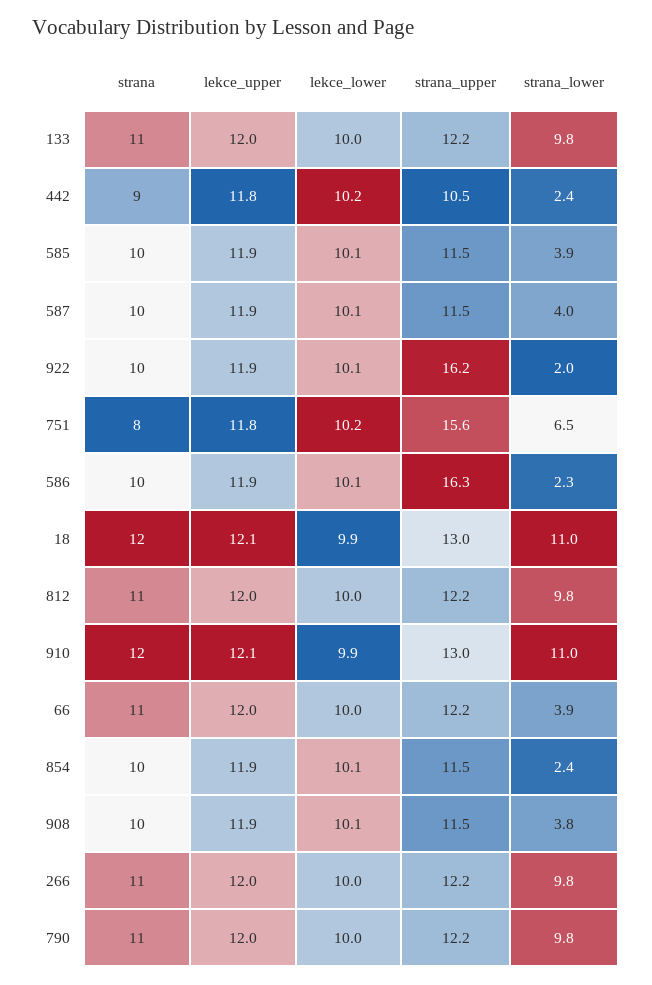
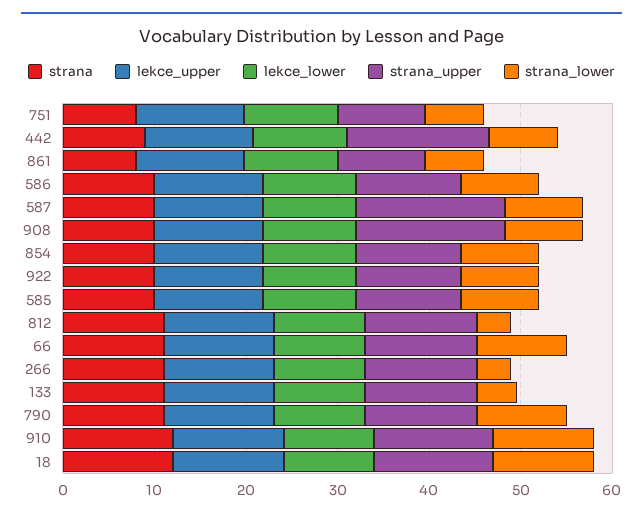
strana_lower, 133: 9.8 -> 4
strana_upper, 442: 10.5 -> 16
strana_lower, 442: 2.4 -> 8
strana_lower, 585: 3.9 -> 8
strana_upper, 587: 11.5 -> 16
strana_lower, 587: 4 -> 8
strana_upper, 922: 16.2 -> 12
strana_lower, 922: 2 -> 8
strana_upper, 751: 15.6 -> 10
strana_upper, 586: 16.3 -> 12
strana_lower, 586: 2.3 -> 8
strana_lower, 812: 9.8 -> 4
strana_lower, 66: 3.9 -> 10
strana_lower, 854: 2.4 -> 8
strana_upper, 908: 11.5 -> 16
strana_lower, 908: 3.8 -> 8
strana_lower, 266: 9.8 -> 4
strana, 861: none -> 8
lekce_upper, 861: none -> 12
lekce_lower, 861: none -> 10
strana_upper, 861: none -> 10
strana_lower, 861: none -> 6

